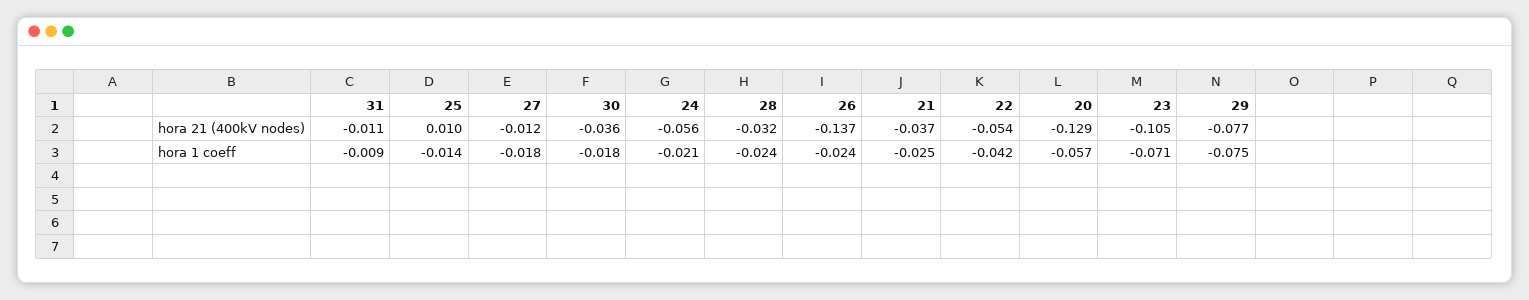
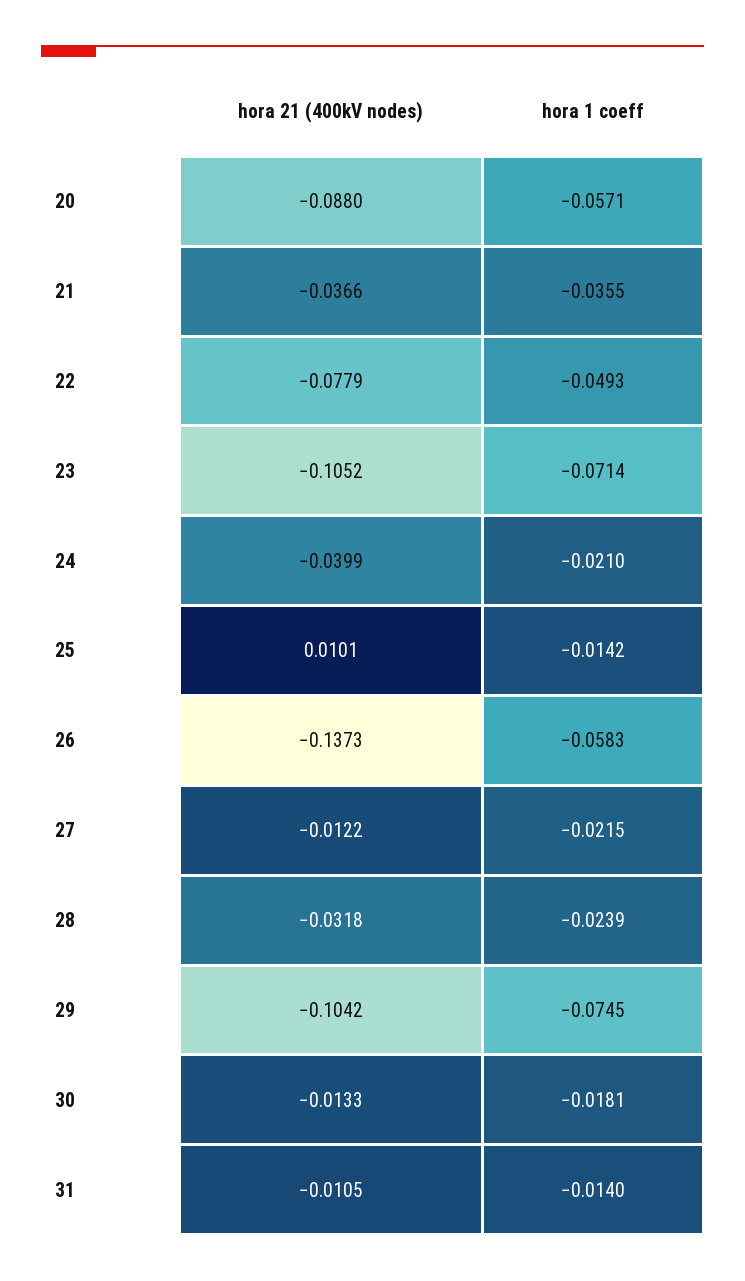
30, hora 21 (400kV nodes): -0.036 -> -0.0133
24, hora 21 (400kV nodes): -0.056 -> -0.0399
22, hora 21 (400kV nodes): -0.054 -> -0.0779
20, hora 21 (400kV nodes): -0.129 -> -0.088
29, hora 21 (400kV nodes): -0.077 -> -0.1042
31, hora 1 coeff: -0.009 -> -0.014
27, hora 1 coeff: -0.018 -> -0.0215
26, hora 1 coeff: -0.024 -> -0.0583
21, hora 1 coeff: -0.025 -> -0.0355
22, hora 1 coeff: -0.042 -> -0.0493

